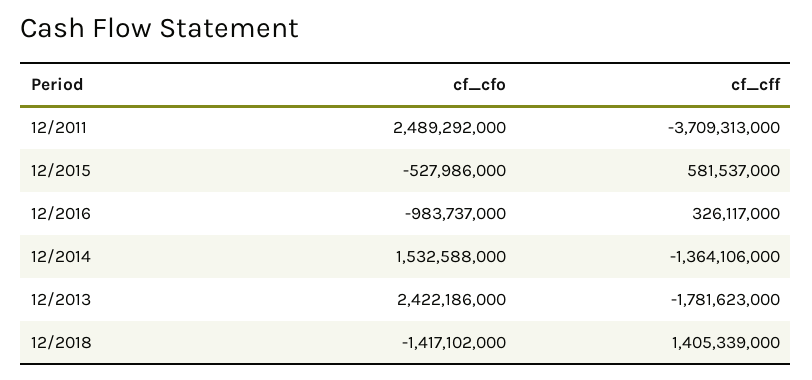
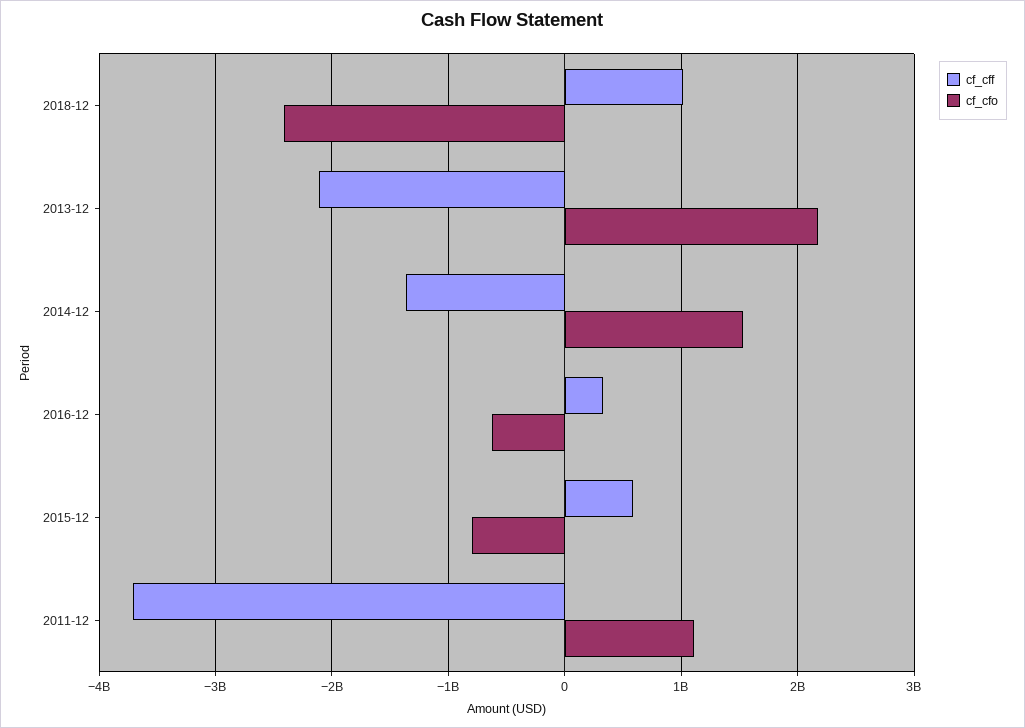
cf_cfo, 12/2011: 2489292000 -> 1100000000
cf_cfo, 12/2015: -527986000 -> -800000000
cf_cfo, 12/2016: -983737000 -> -600000000
cf_cfo, 12/2013: 2422186000 -> 2200000000
cf_cff, 12/2013: -1781623000 -> -2100000000
cf_cfo, 12/2018: -1417102000 -> -2400000000
cf_cff, 12/2018: 1405339000 -> 1000000000

